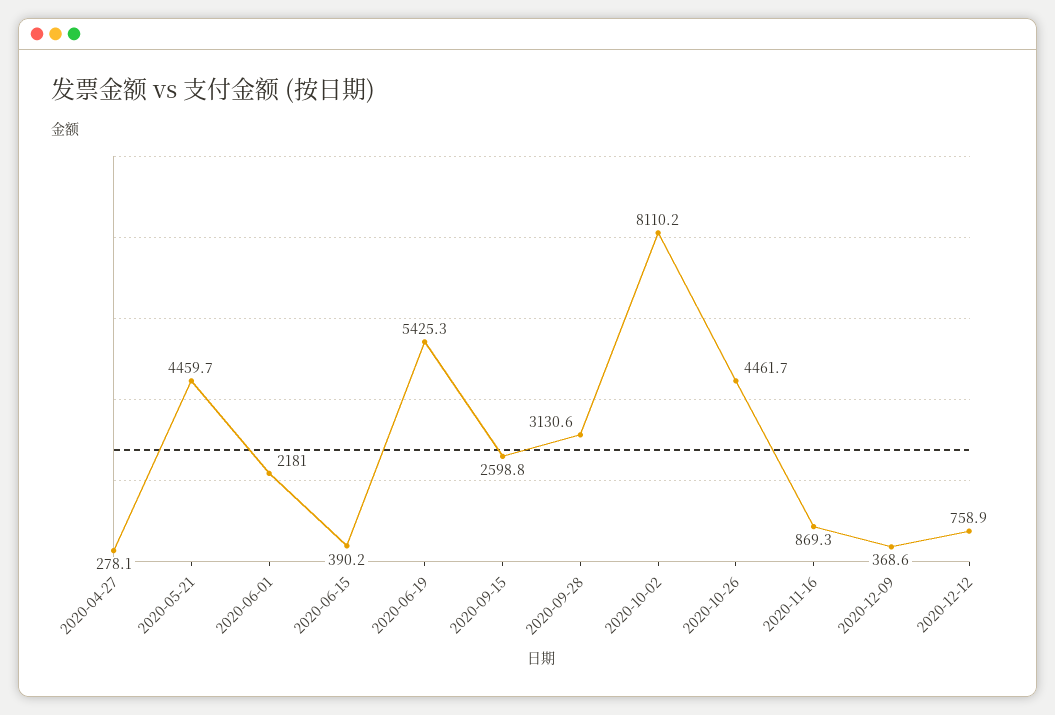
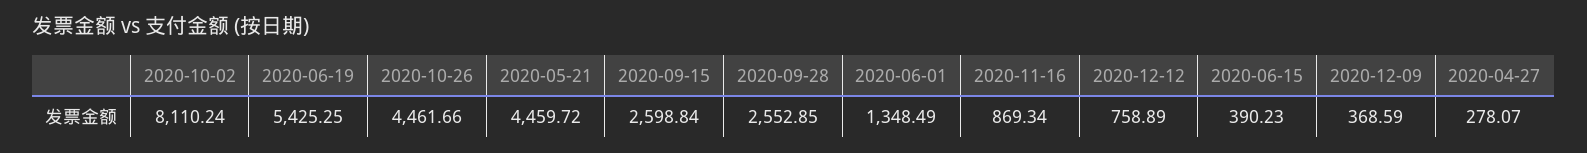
2020-06-01: 2181 -> 1348.49
2020-09-28: 3130.6 -> 2552.85

